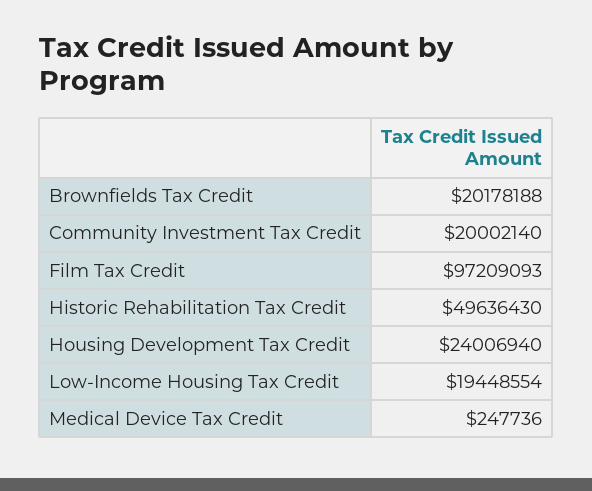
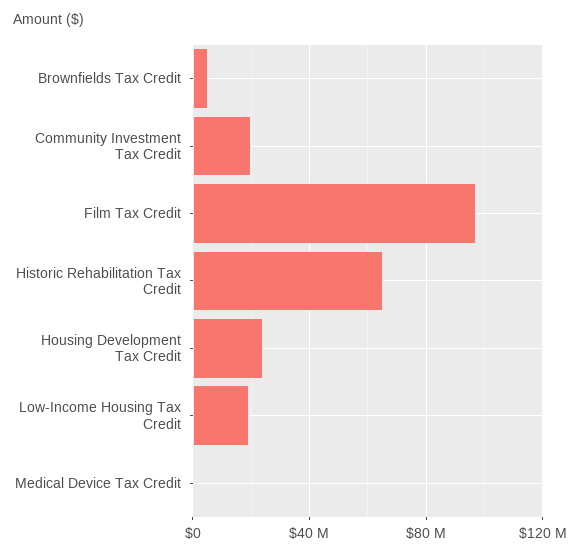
Brownfields Tax Credit: 20178188 -> 5000000
Historic Rehabilitation Tax Credit: 49636430 -> 65000000

